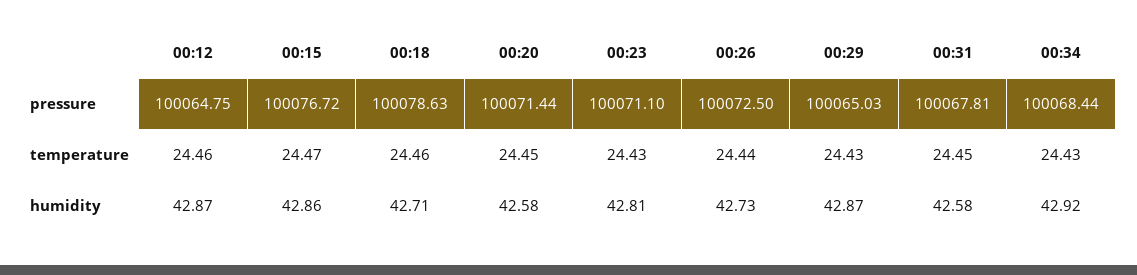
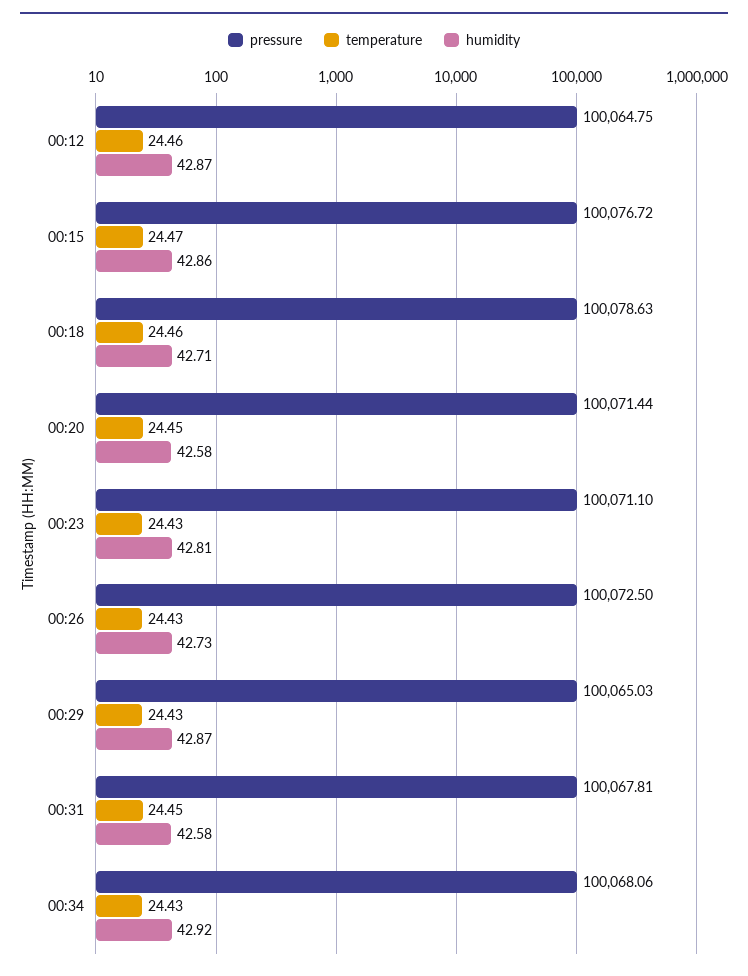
pressure, 00:34: 100068.44 -> 100068.06
temperature, 00:26: 24.44 -> 24.43

